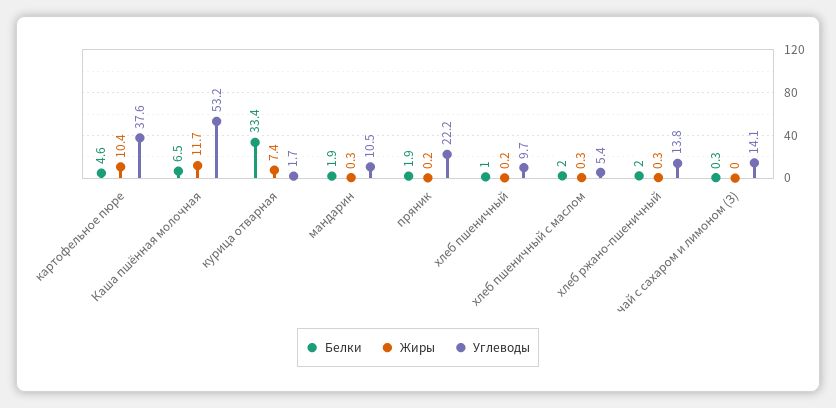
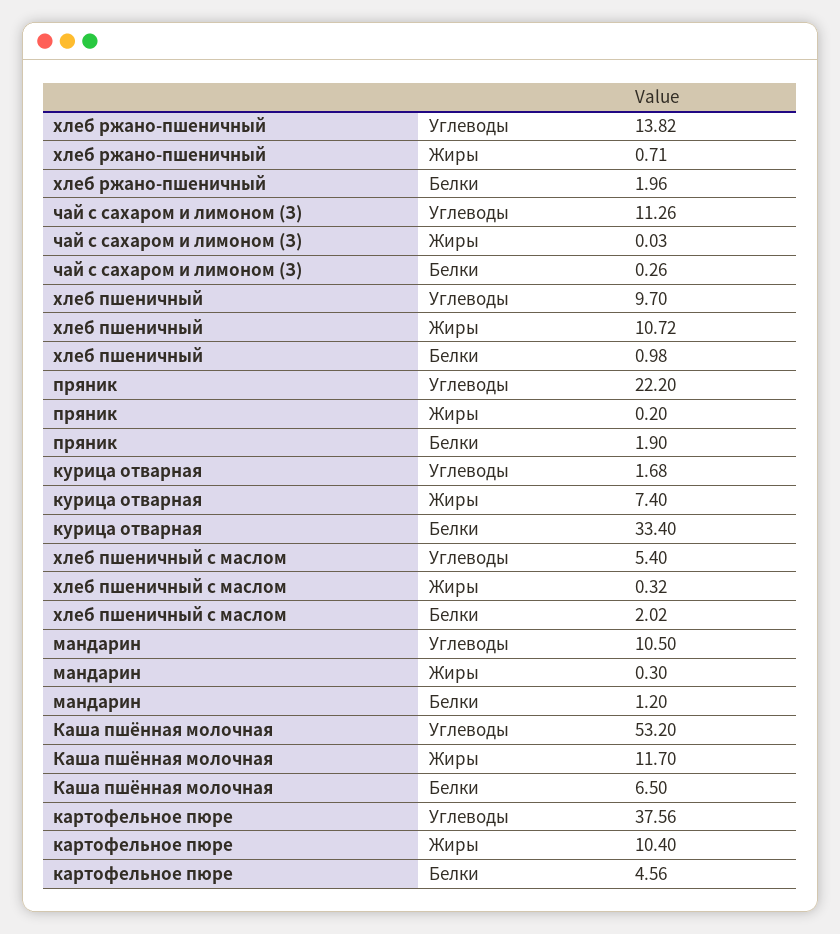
Белки, мандарин: 1.9 -> 1.2
Жиры, хлеб пшеничный: 0.2 -> 10.72
Жиры, хлеб ржано-пшеничный: 0.3 -> 0.71
Углеводы, чай с сахаром и лимоном (З): 14.1 -> 11.26

